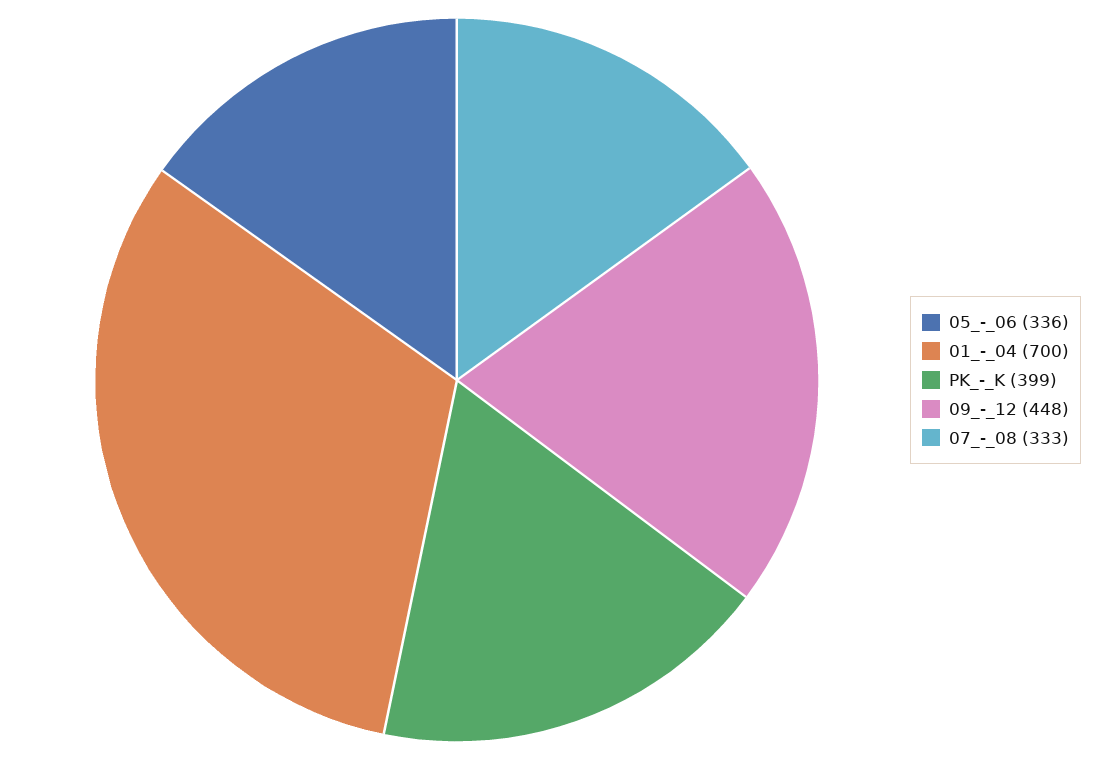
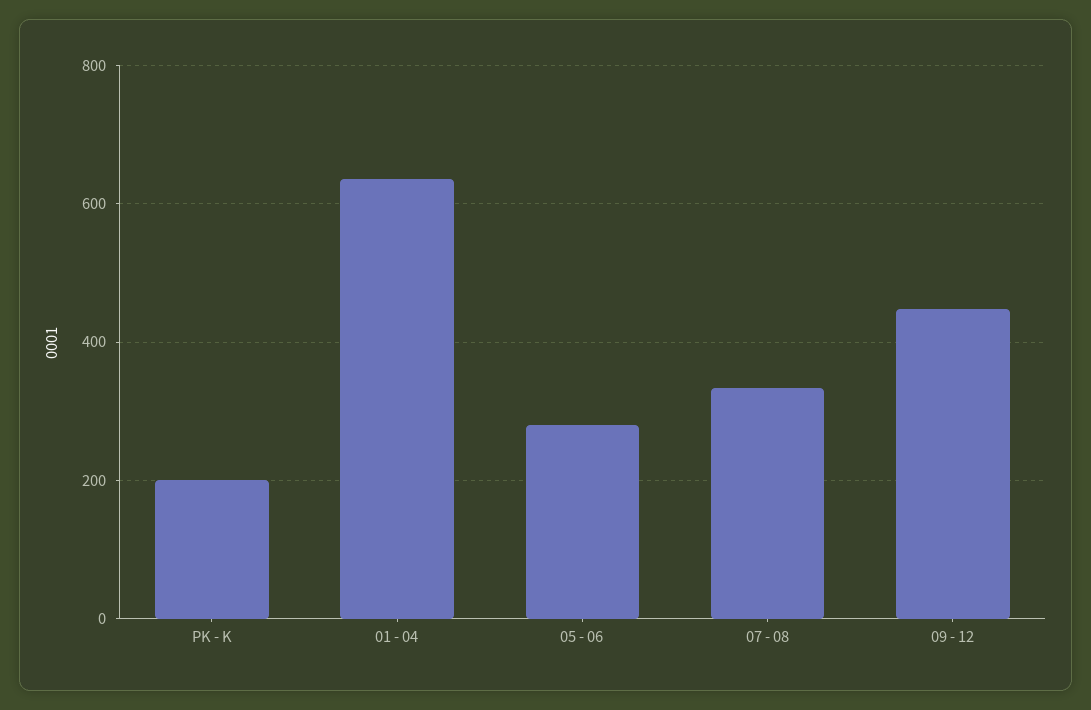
05_-_06: 336 -> 280
01_-_04: 700 -> 640
PK_-_K: 399 -> 200

